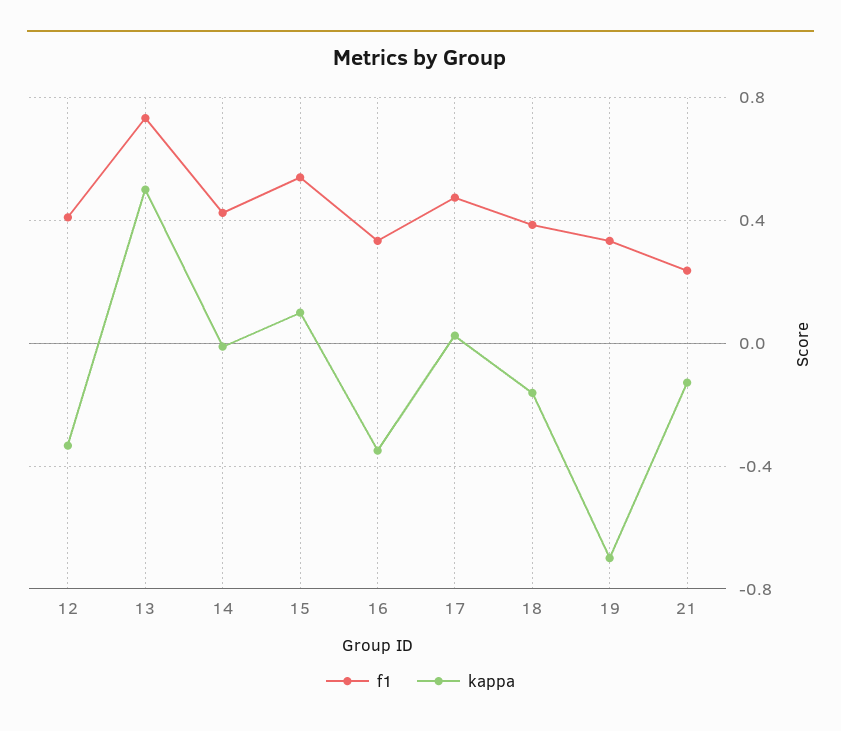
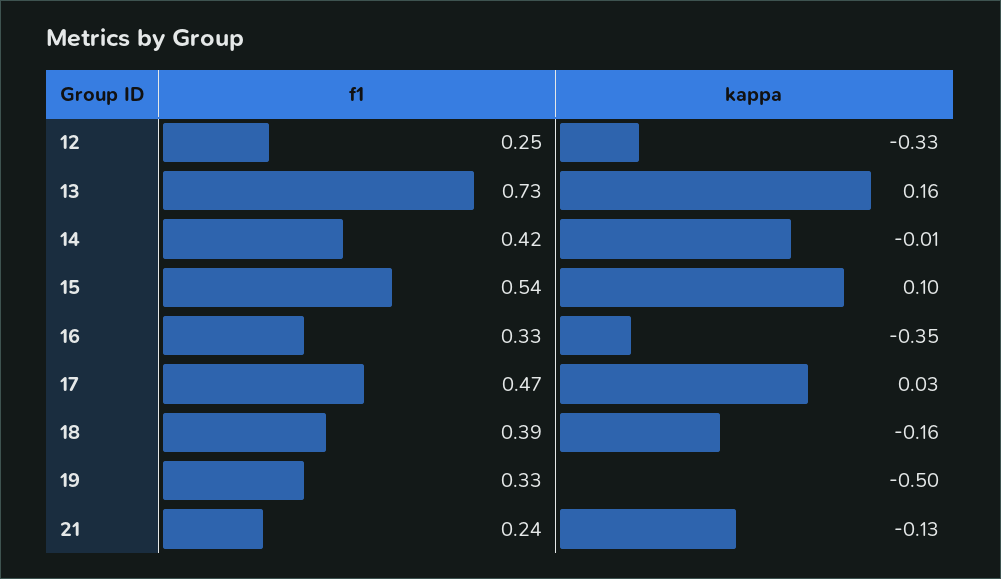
f1, 12: 0.4 -> 0.25
kappa, 13: 0.5 -> 0.16
kappa, 19: -0.7 -> -0.5

